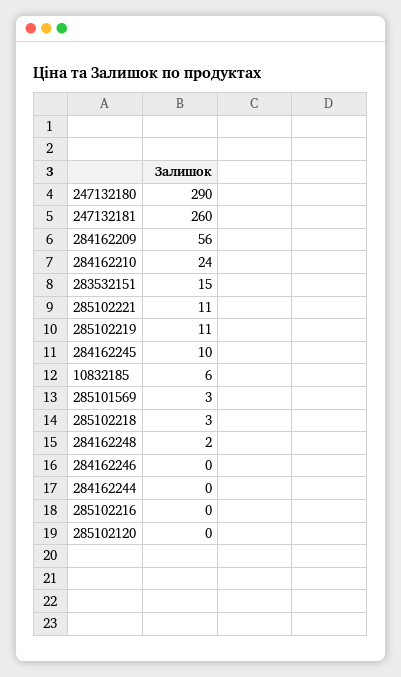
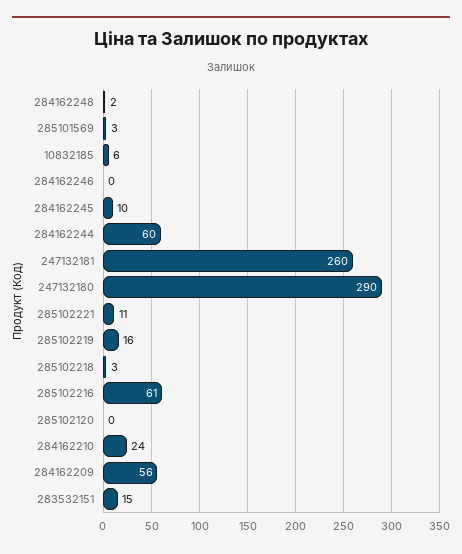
285102219: 11 -> 16
284162244: 0 -> 60
285102216: 0 -> 61

